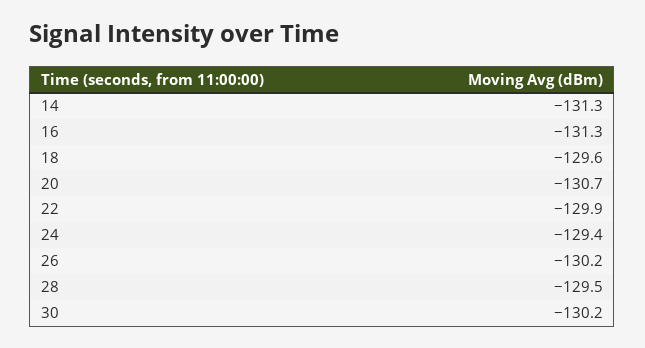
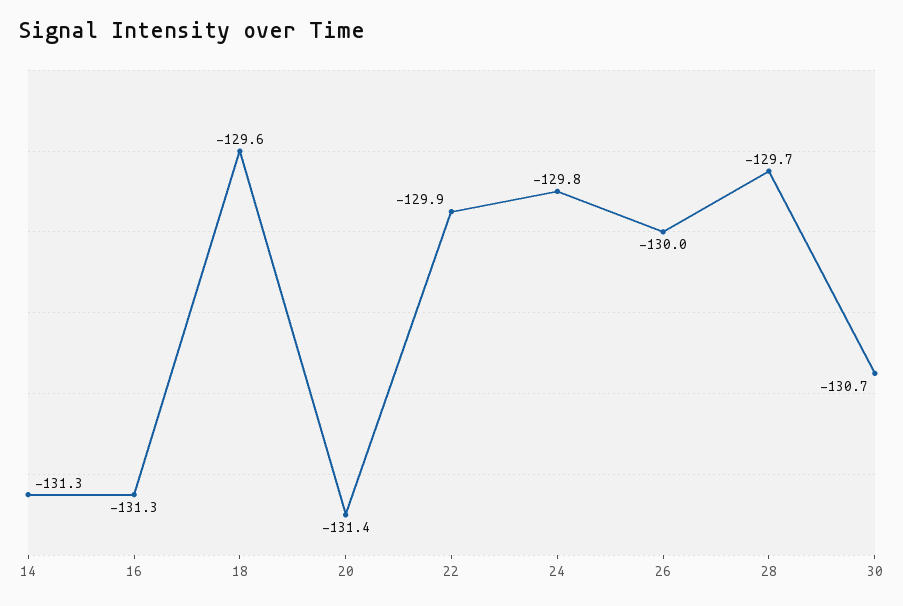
20: -130.7 -> -131.4
24: -129.4 -> -129.8
26: -130.2 -> -130
28: -129.5 -> -129.7
30: -130.2 -> -130.7

